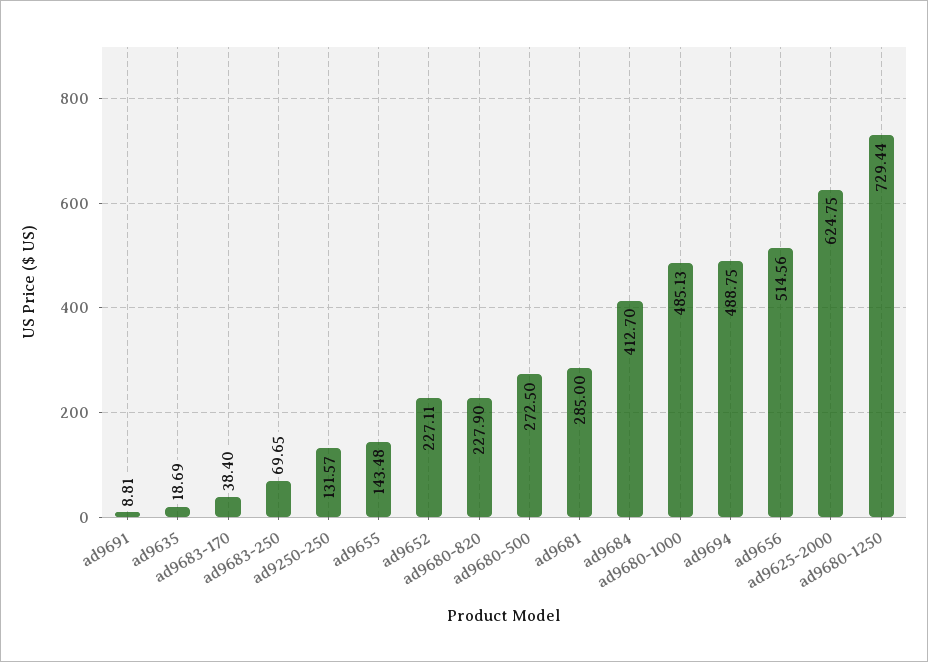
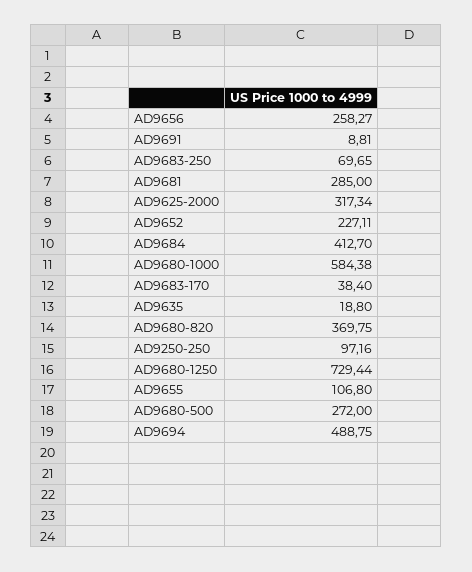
ad9635: 18.69 -> 18.8
ad9250-250: 131.57 -> 97.16
ad9655: 143.48 -> 106.8
ad9680-820: 227.9 -> 369.75
ad9680-500: 272.5 -> 272
ad9680-1000: 485.13 -> 584.38
ad9656: 514.56 -> 258.27
ad9625-2000: 624.75 -> 317.34

